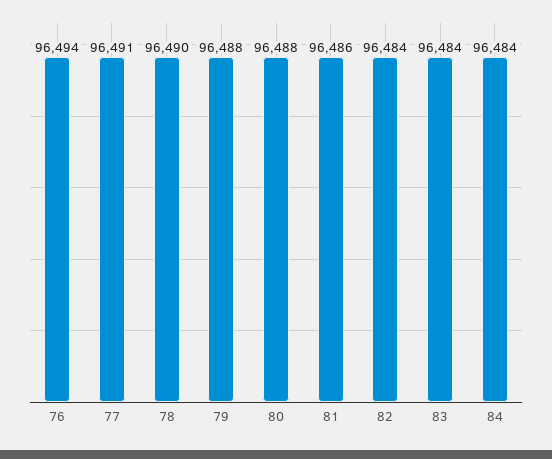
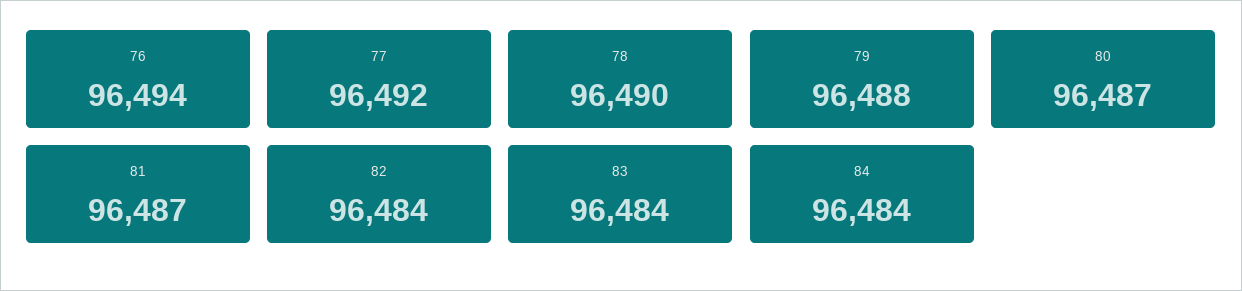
77: 96491 -> 96492
80: 96488 -> 96487
81: 96486 -> 96487

